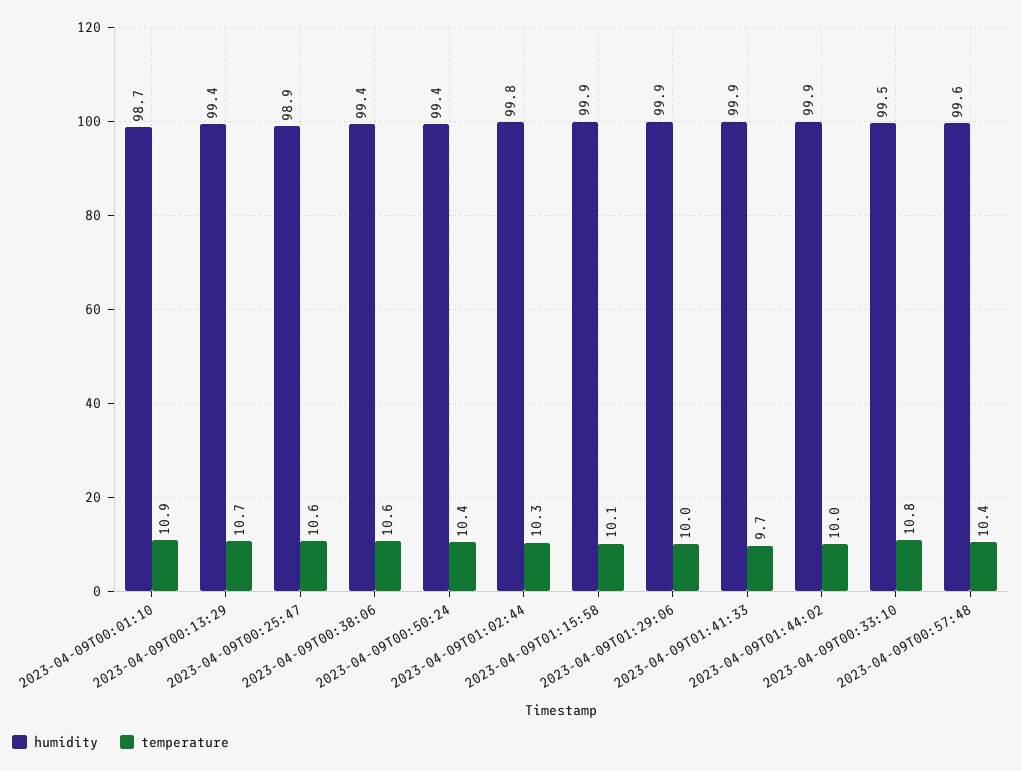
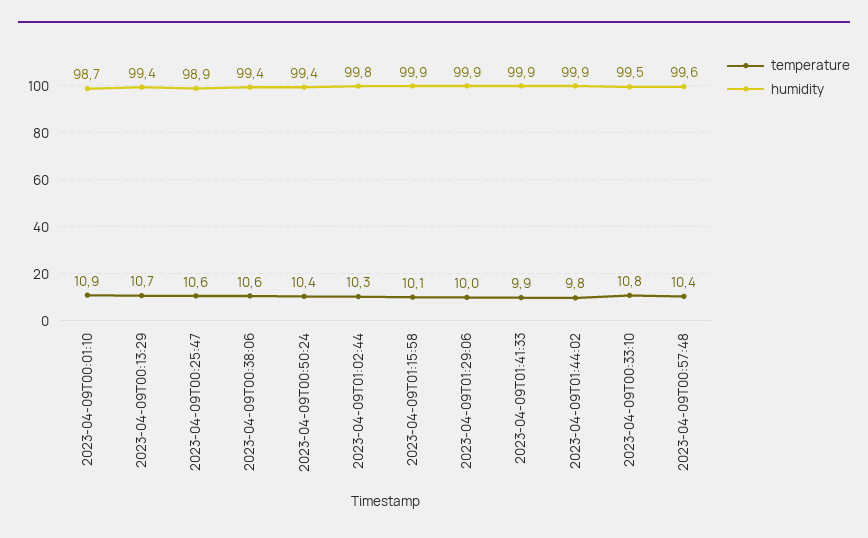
temperature, 2023-04-09T01:41:33: 9.7 -> 9.9
temperature, 2023-04-09T01:44:02: 10 -> 9.8

